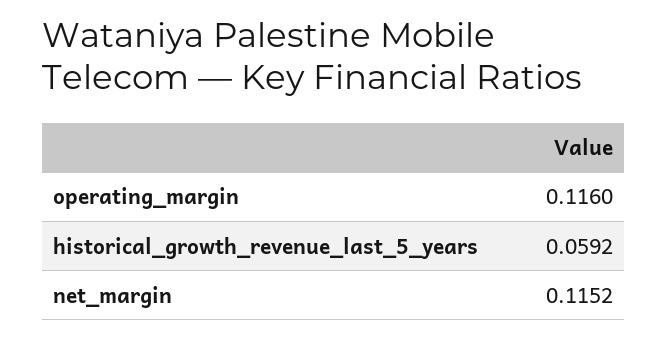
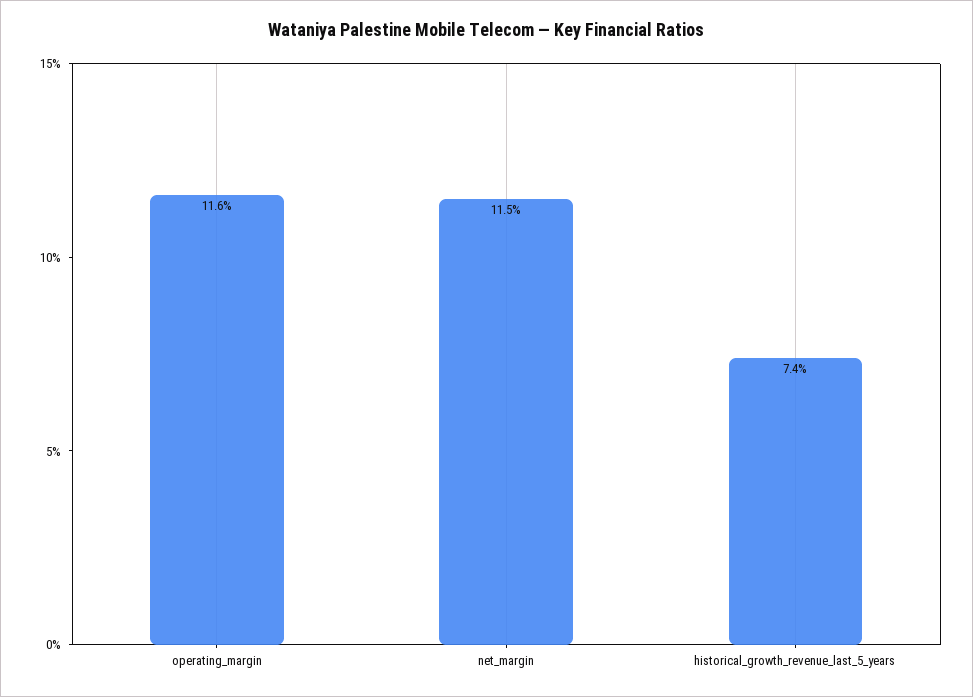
historical_growth_revenue_last_5_years: 0.0592 -> 0.074

